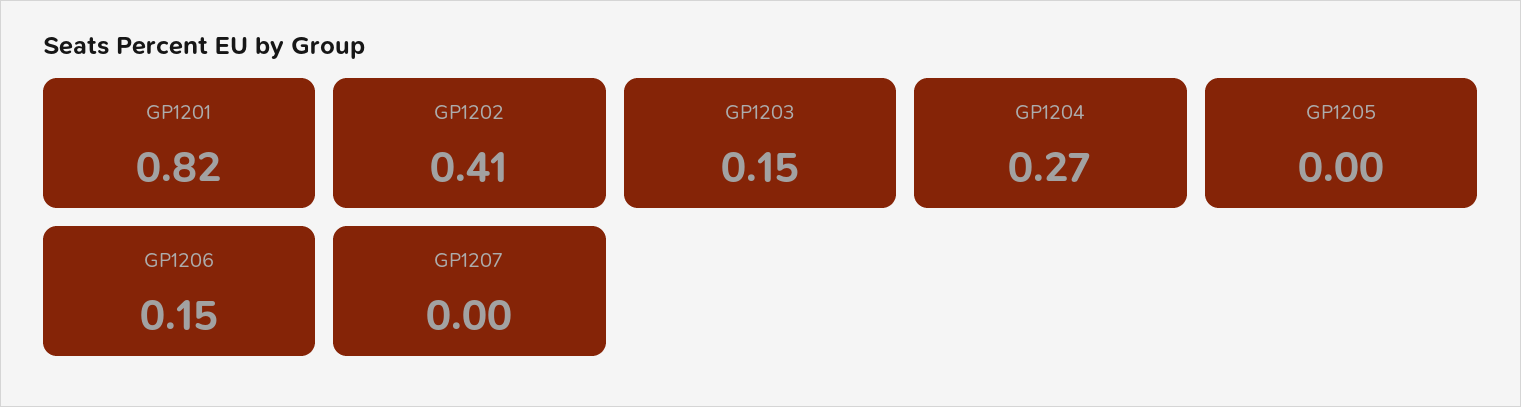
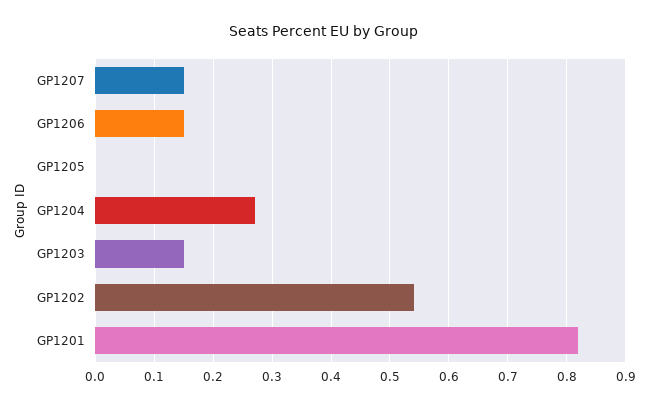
GP1202: 0.41 -> 0.55
GP1207: 0 -> 0.15

